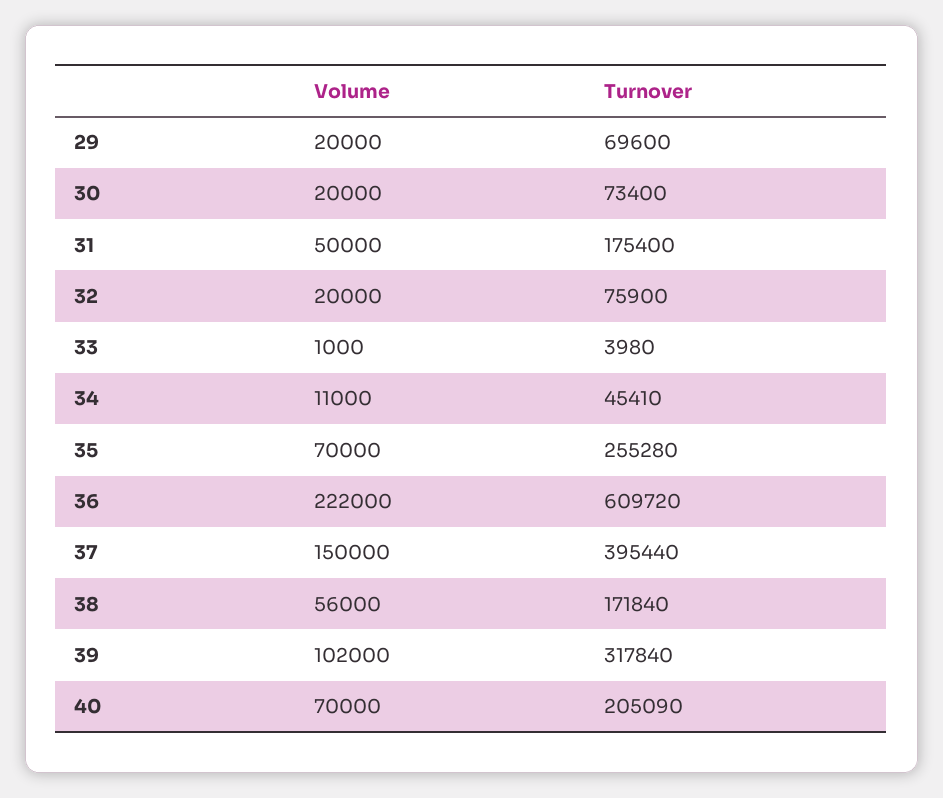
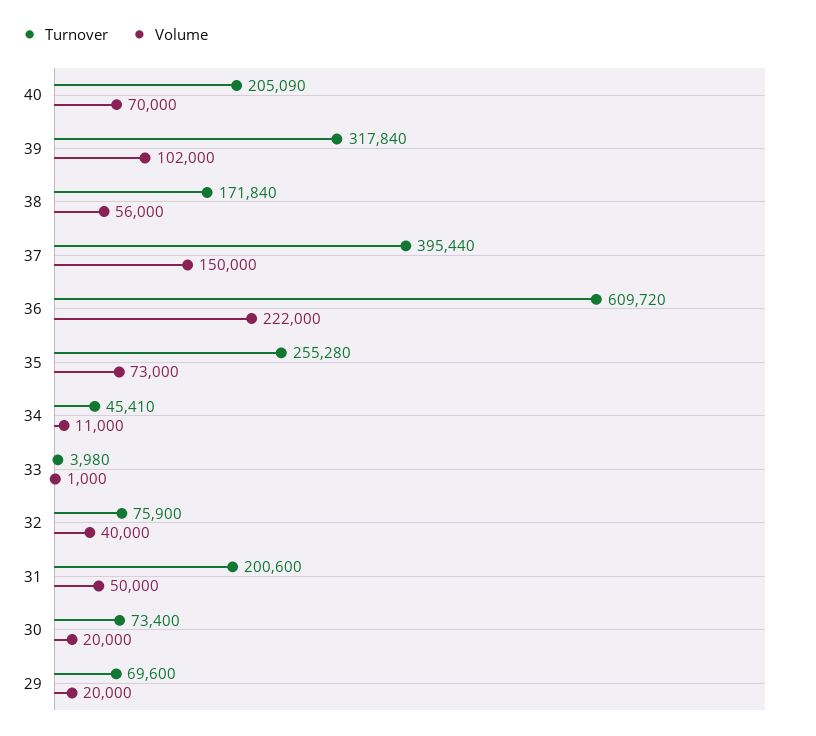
Turnover, 31: 175400 -> 200600
Volume, 32: 20000 -> 40000
Volume, 35: 70000 -> 73000

